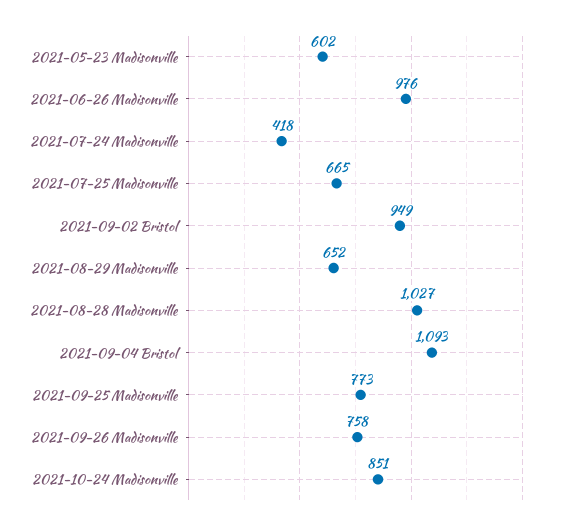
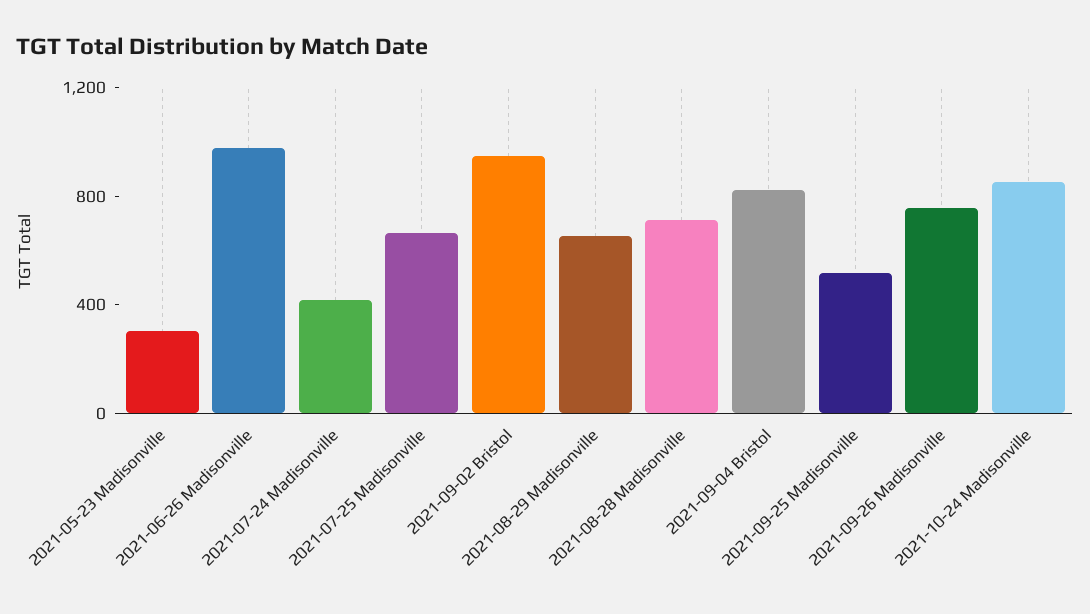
2021-05-23 Madisonville: 602 -> 300
2021-08-28 Madisonville: 1027 -> 700
2021-09-04 Bristol: 1093 -> 800
2021-09-25 Madisonville: 773 -> 500

